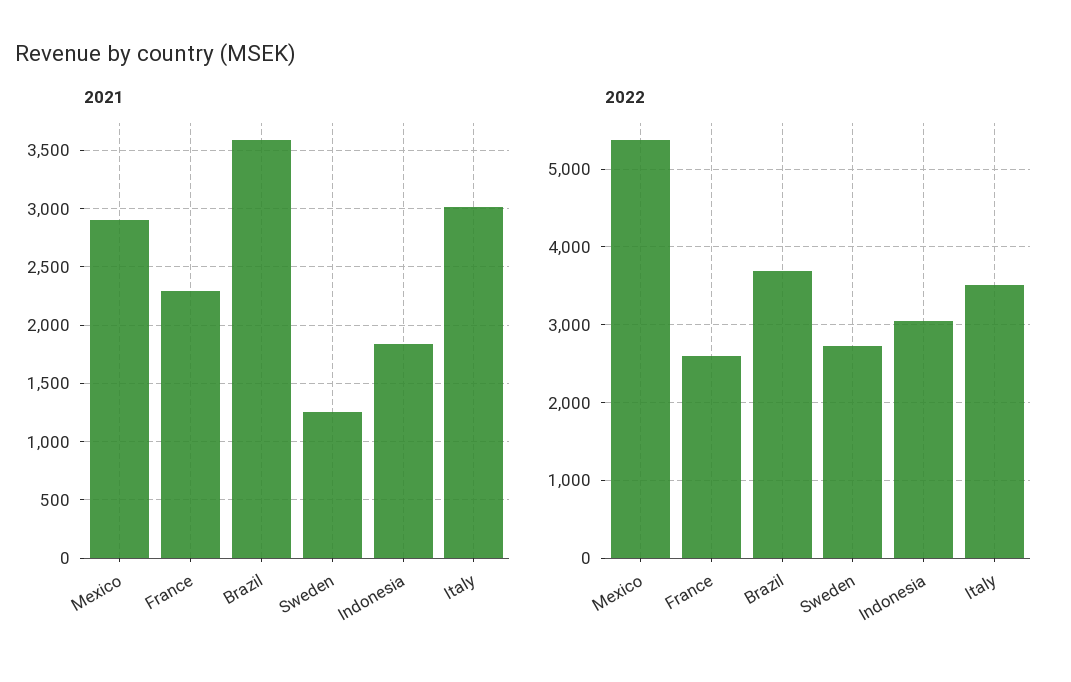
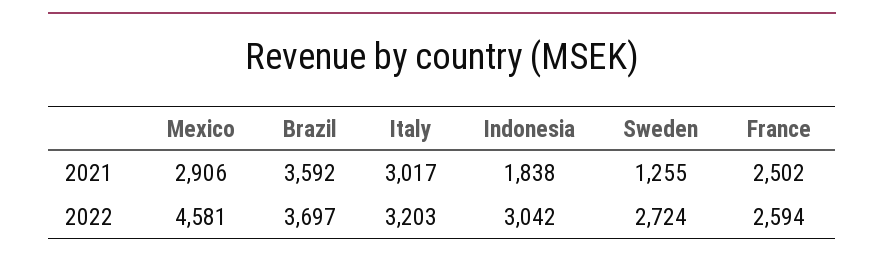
2021, France: 2300 -> 2502
2022, Mexico: 5400 -> 4581
2022, Italy: 3500 -> 3203

